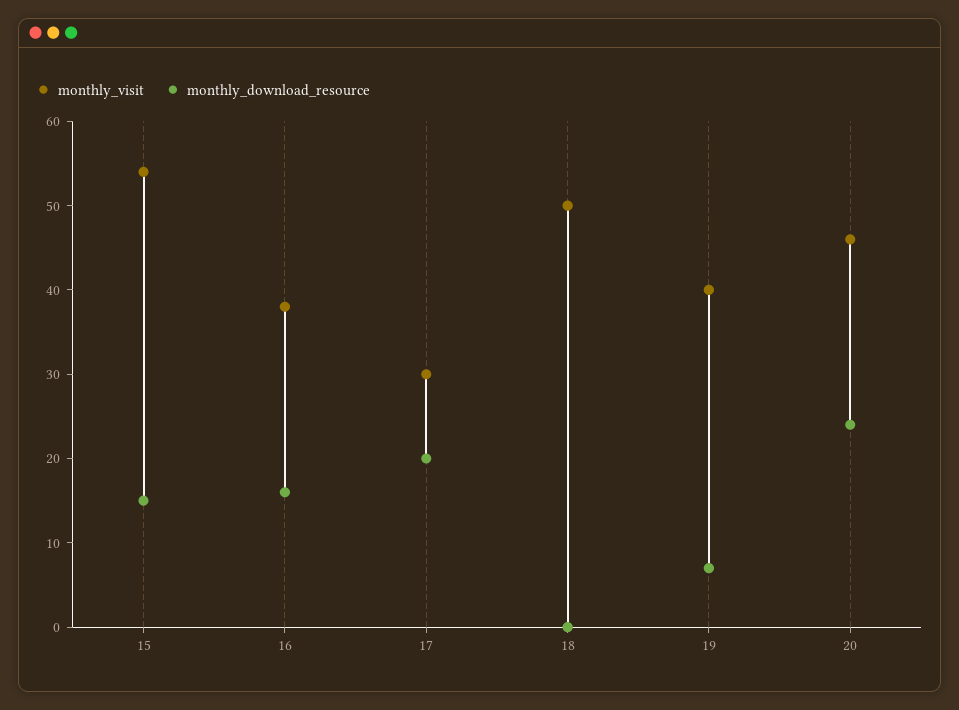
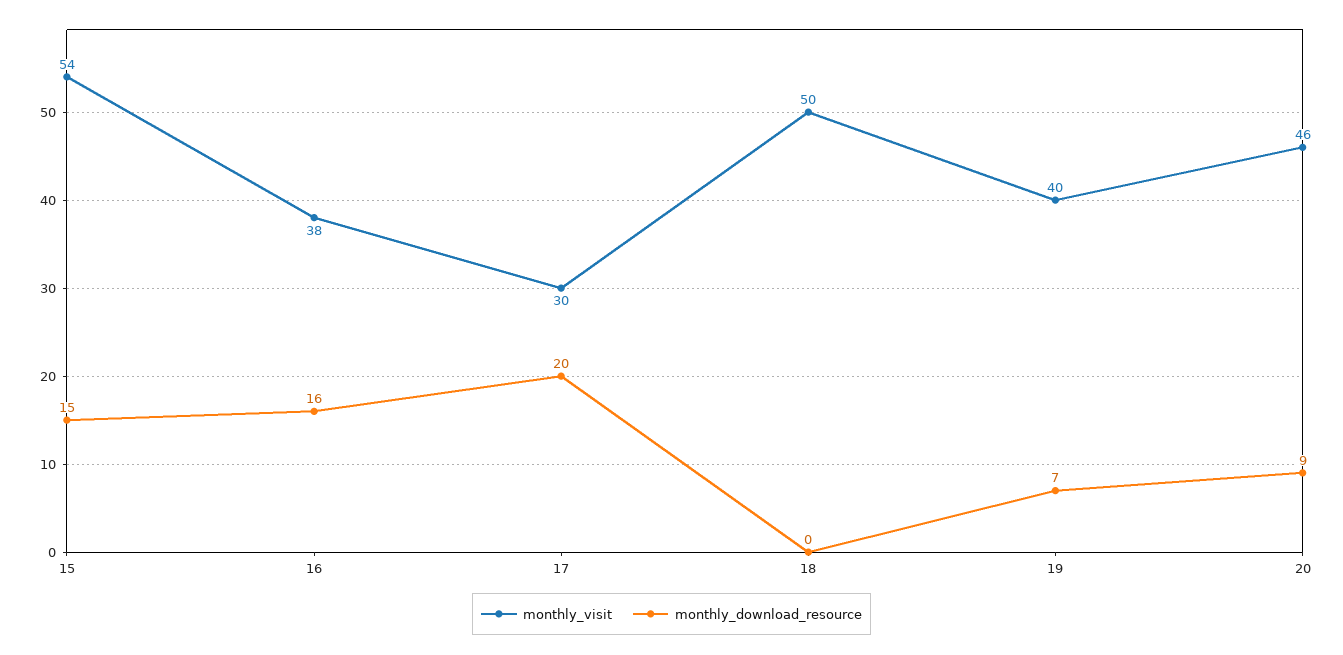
monthly_download_resource, 20: 24 -> 9

